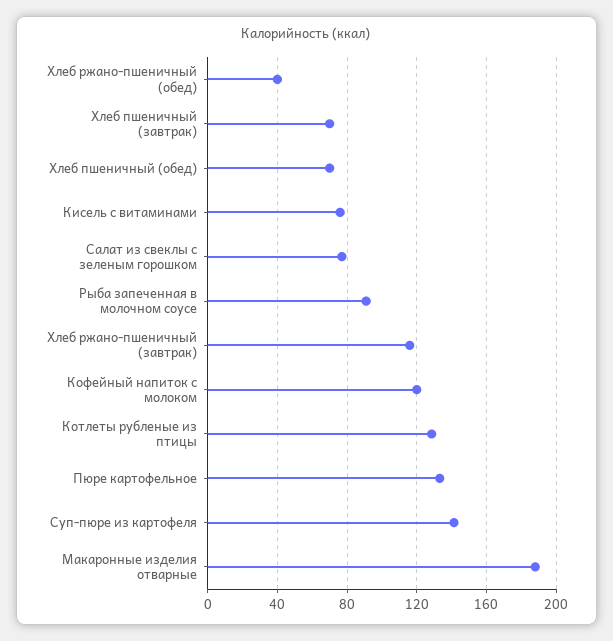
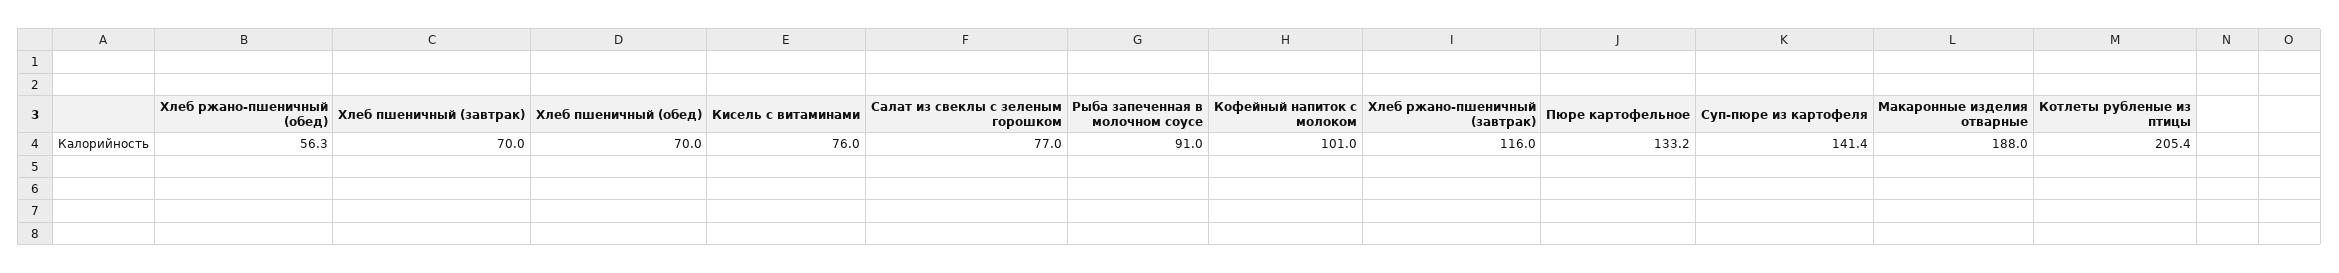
Хлеб ржано-пшеничный (обед): 40 -> 56.3
Кофейный напиток с молоком: 120 -> 101
Котлеты рубленые из птицы: 130 -> 205.4

